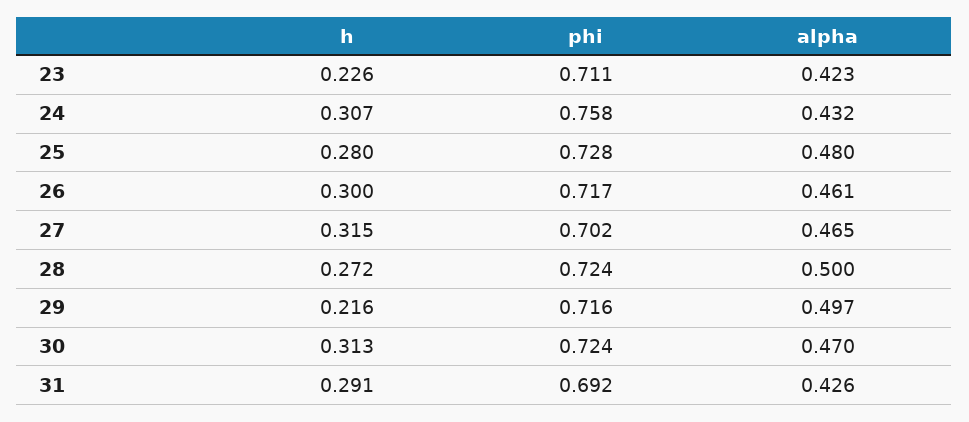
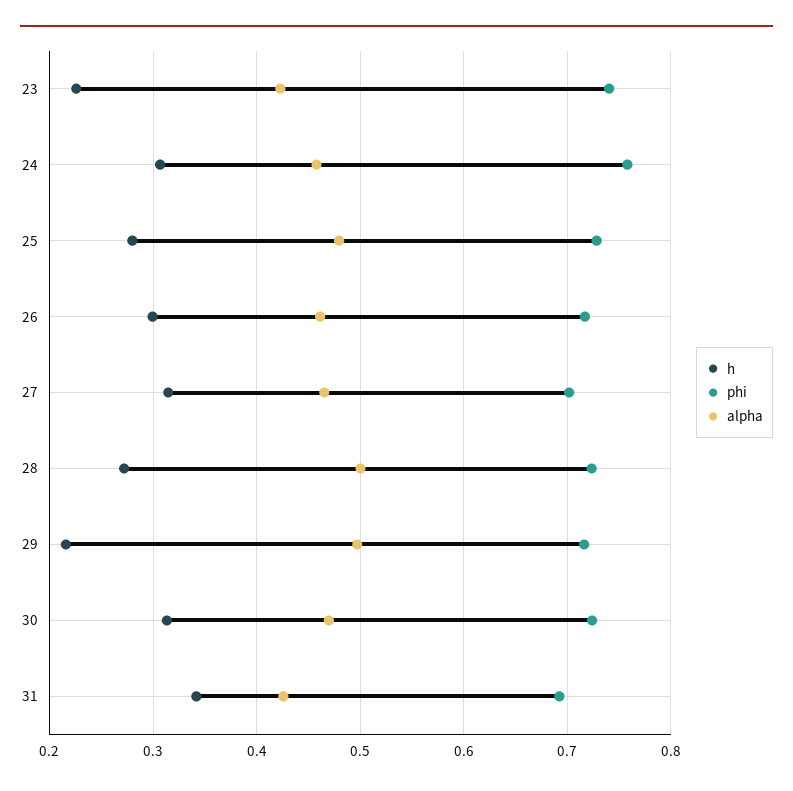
phi, 23: 0.711 -> 0.74
alpha, 24: 0.432 -> 0.46
h, 31: 0.291 -> 0.34

